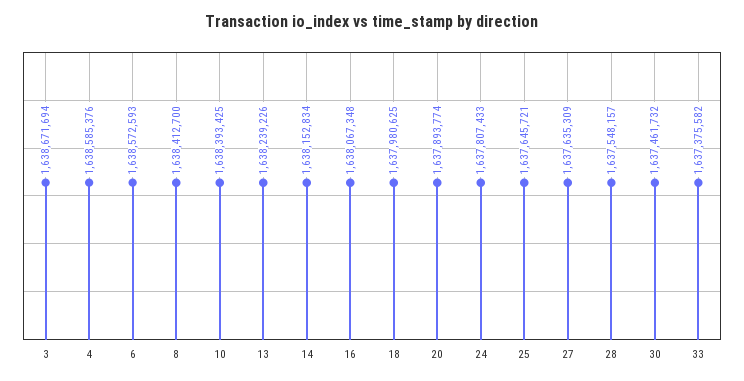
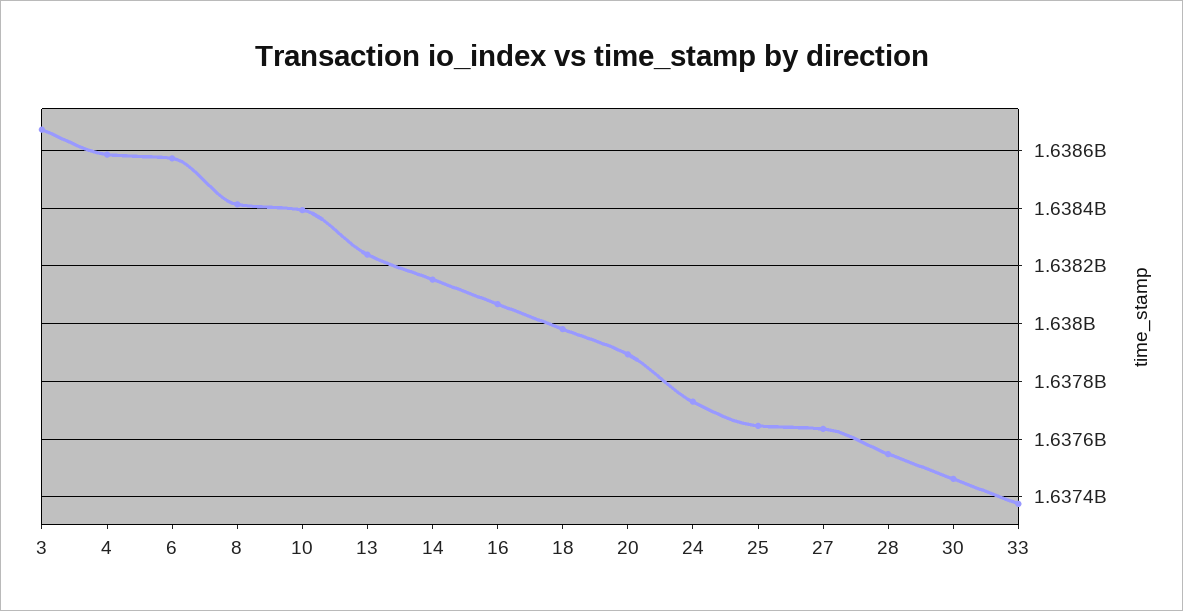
24: 1637807433 -> 1637725000

